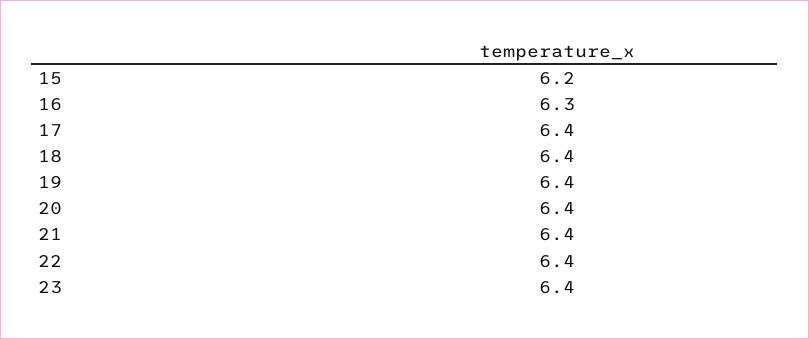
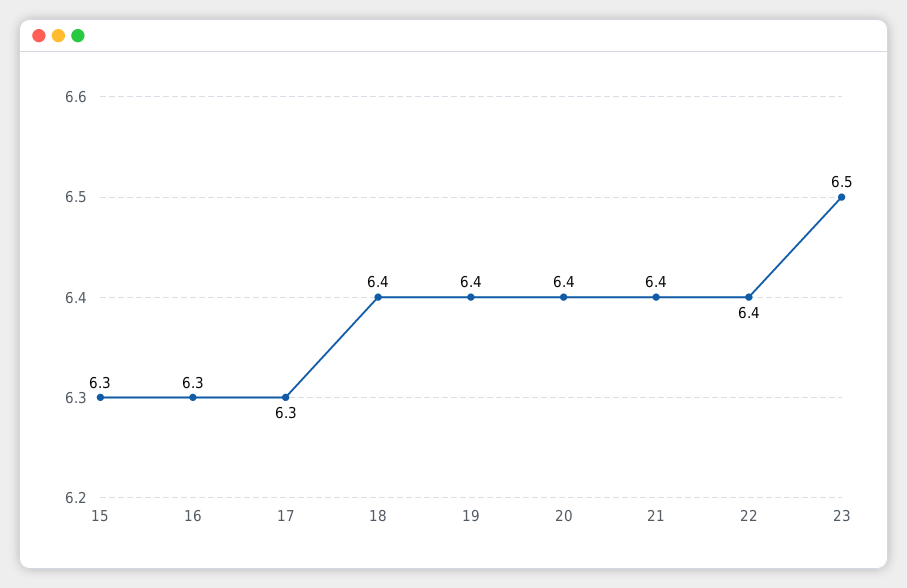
15: 6.2 -> 6.3
17: 6.4 -> 6.3
23: 6.4 -> 6.5

